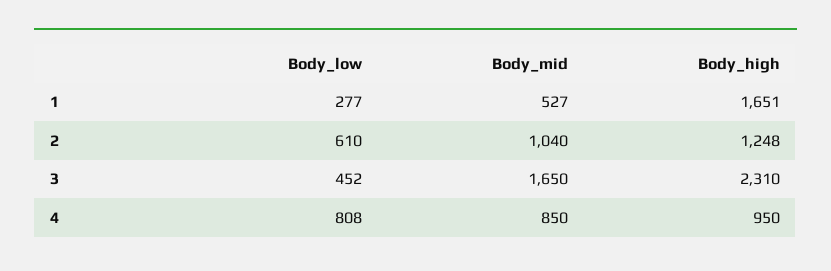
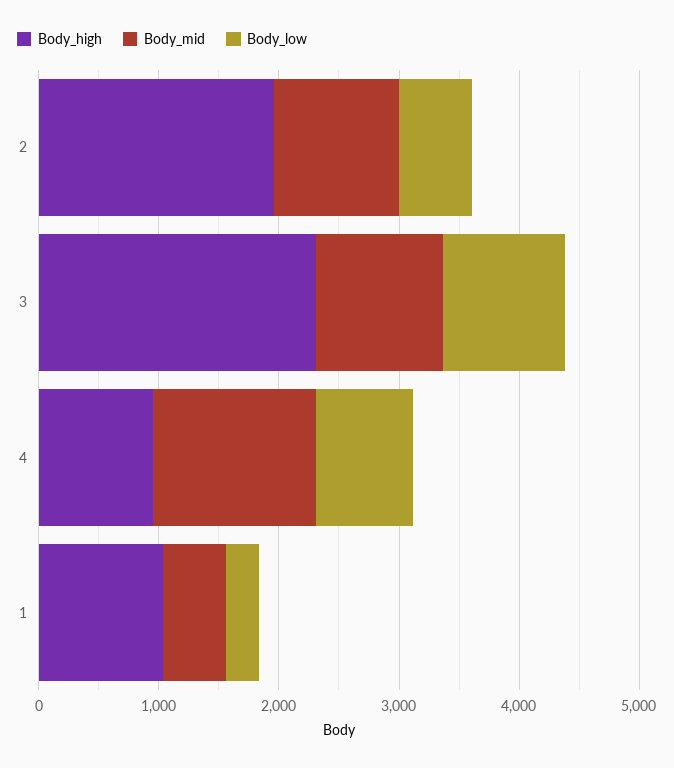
Body_high, 1: 1651 -> 1000
Body_high, 2: 1248 -> 2000
Body_low, 3: 452 -> 1000
Body_mid, 3: 1650 -> 1000
Body_mid, 4: 850 -> 1400

